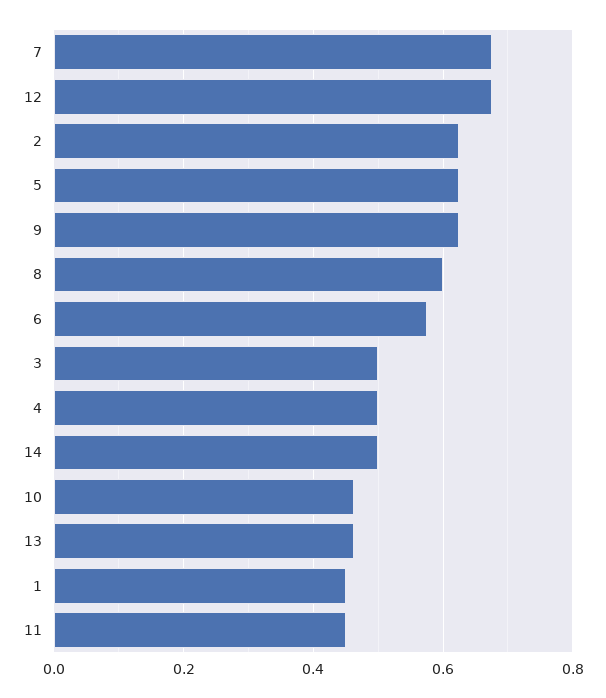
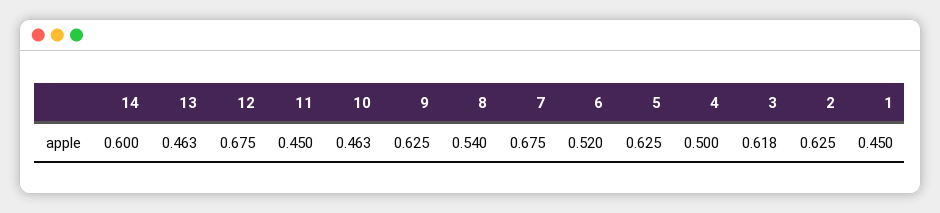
8: 0.6 -> 0.54
6: 0.58 -> 0.52
3: 0.5 -> 0.618
14: 0.5 -> 0.6

